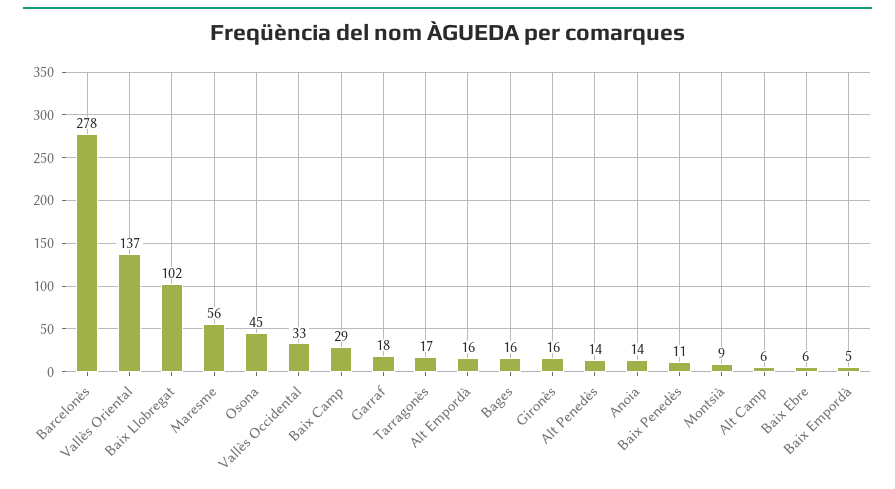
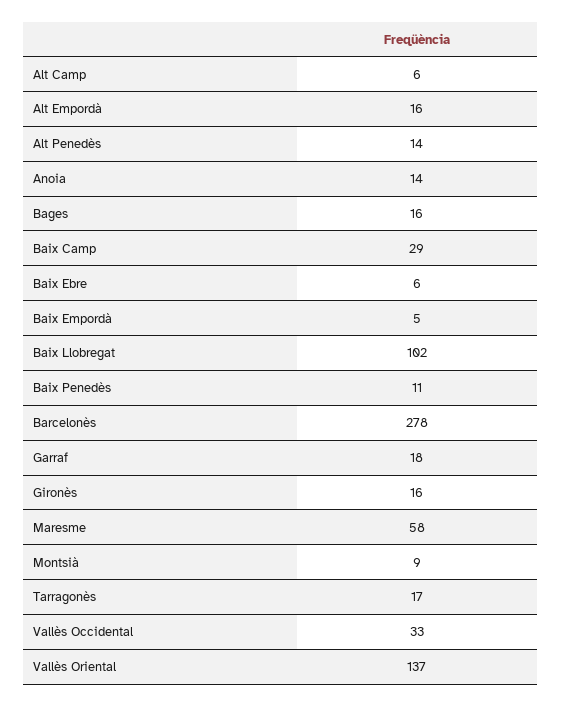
Maresme: 56 -> 58
Osona: 45 -> none

